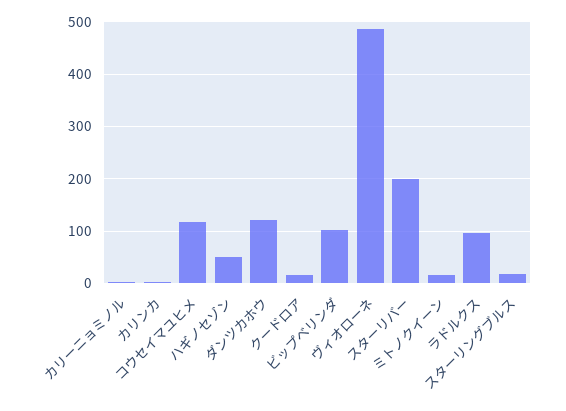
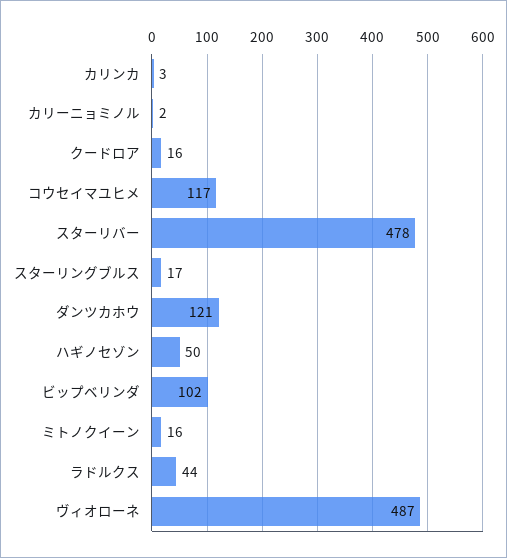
スターリバー: 200 -> 478
ラドルクス: 100 -> 44

